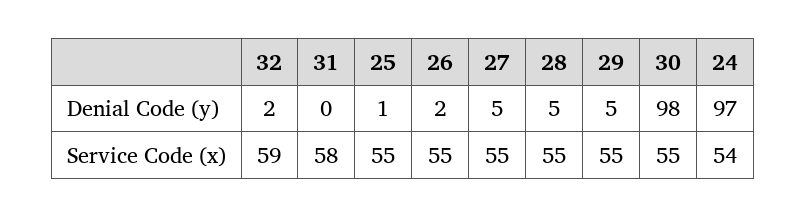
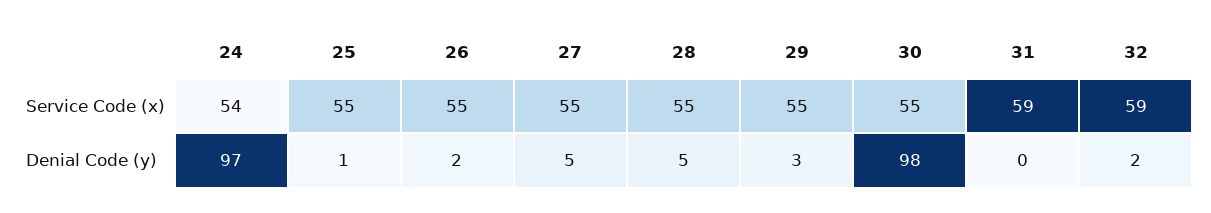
29, Denial Code (y): 5 -> 3
31, Service Code (x): 58 -> 59

